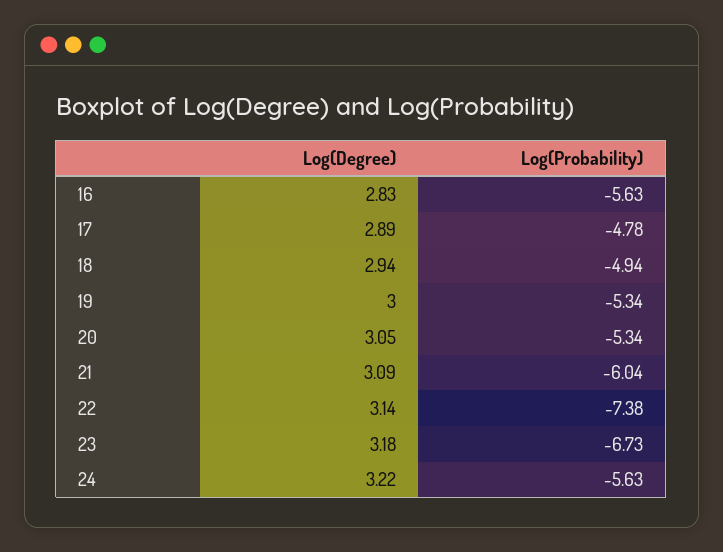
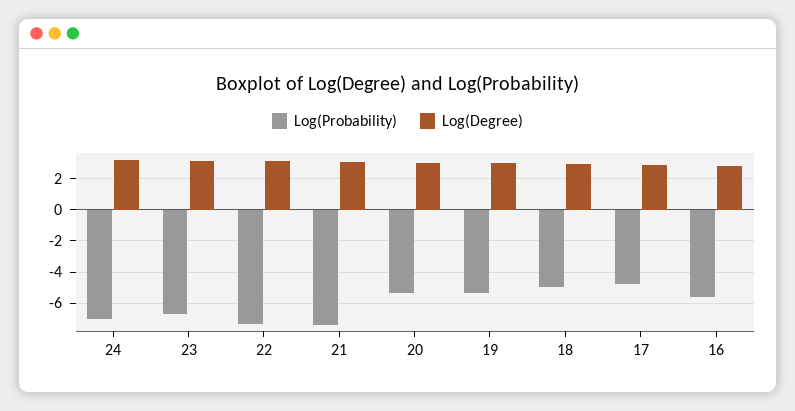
Log(Probability), 21: -6.04 -> -7.5
Log(Probability), 24: -5.63 -> -7

